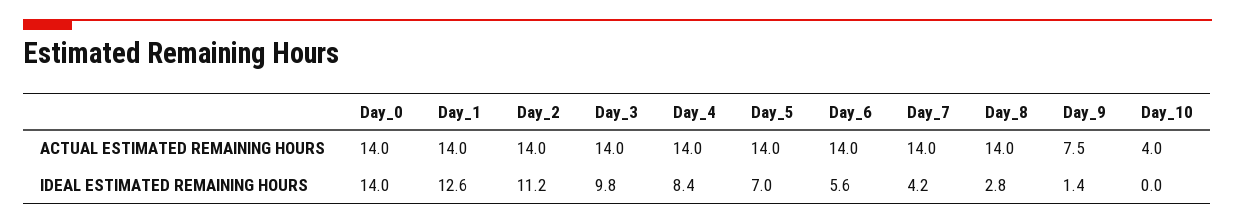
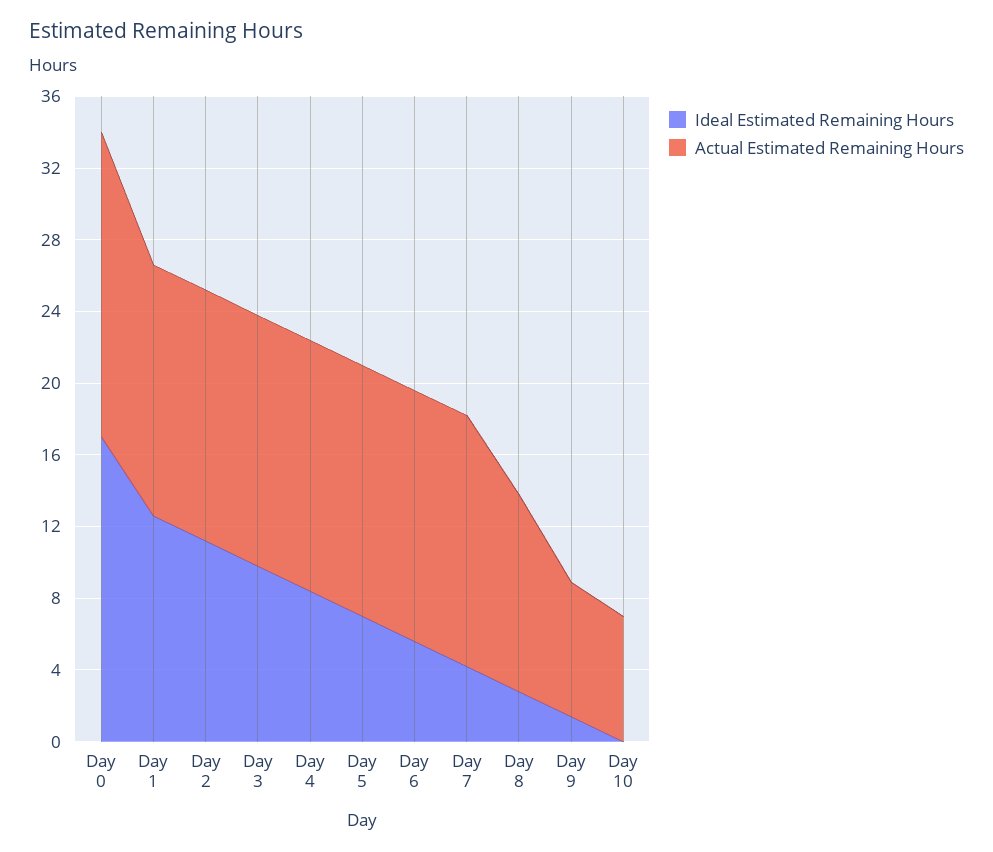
ACTUAL ESTIMATED REMAINING HOURS, Day_0: 14 -> 17
ACTUAL ESTIMATED REMAINING HOURS, Day_8: 14 -> 11
ACTUAL ESTIMATED REMAINING HOURS, Day_10: 4 -> 7
IDEAL ESTIMATED REMAINING HOURS, Day_0: 14 -> 17

